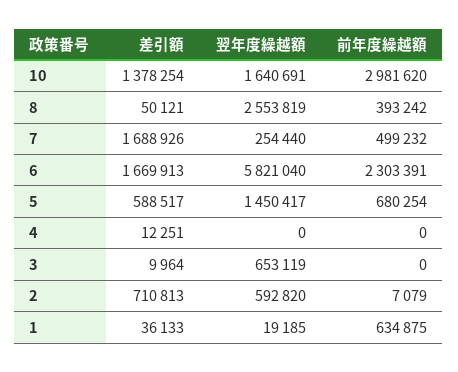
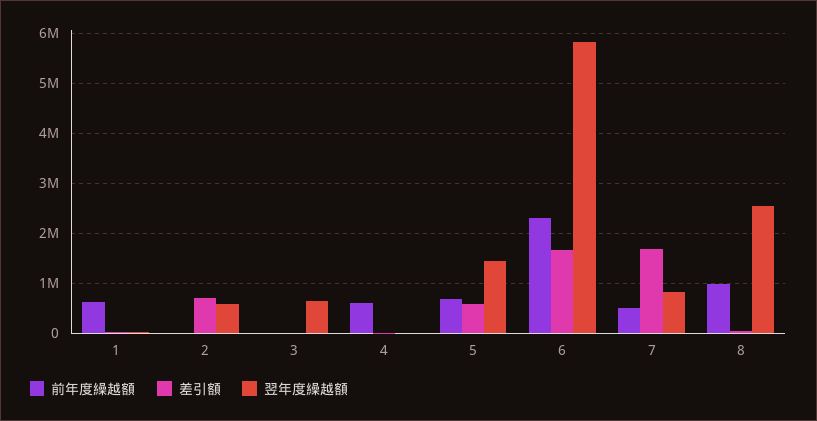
差引額, 10: 1378254 -> none
翌年度繰越額, 10: 1640691 -> none
前年度繰越額, 10: 2981620 -> none
前年度繰越額, 8: 393242 -> 1000000
翌年度繰越額, 7: 254440 -> 800000
前年度繰越額, 4: 0 -> 600000

